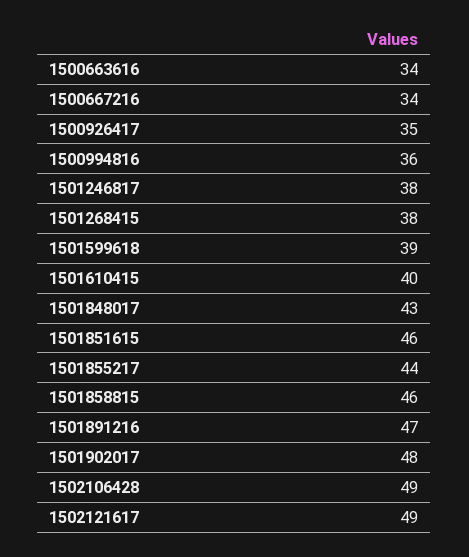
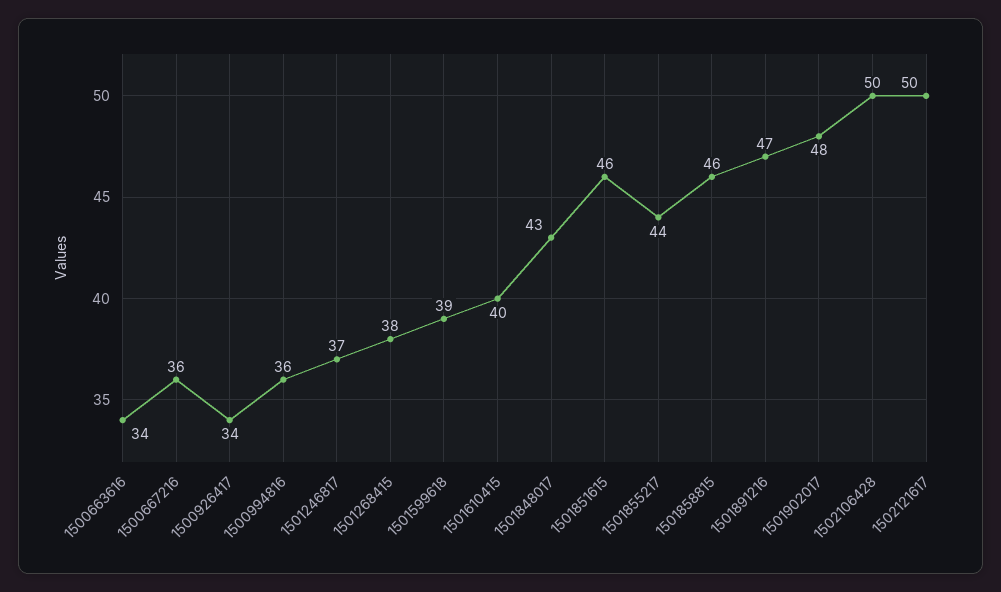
1500667216: 34 -> 36
1500926417: 35 -> 34
1501246817: 38 -> 37
1502106428: 49 -> 50
1502121617: 49 -> 50

